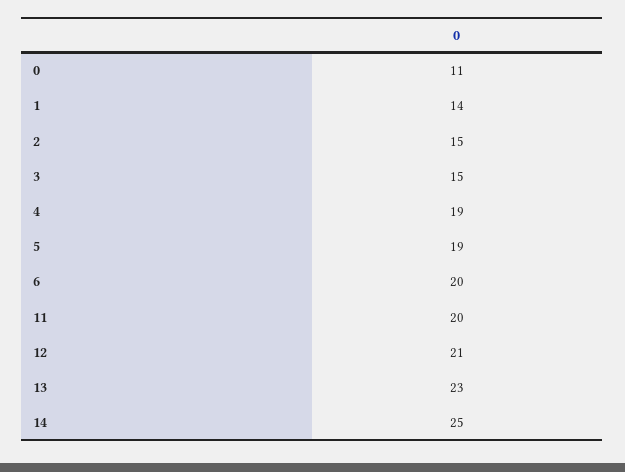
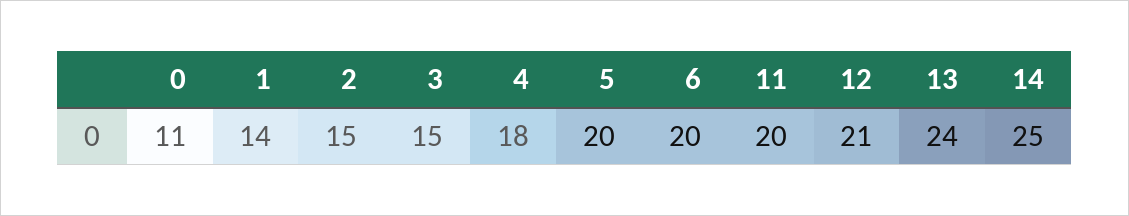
4: 19 -> 18
5: 19 -> 20
13: 23 -> 24

